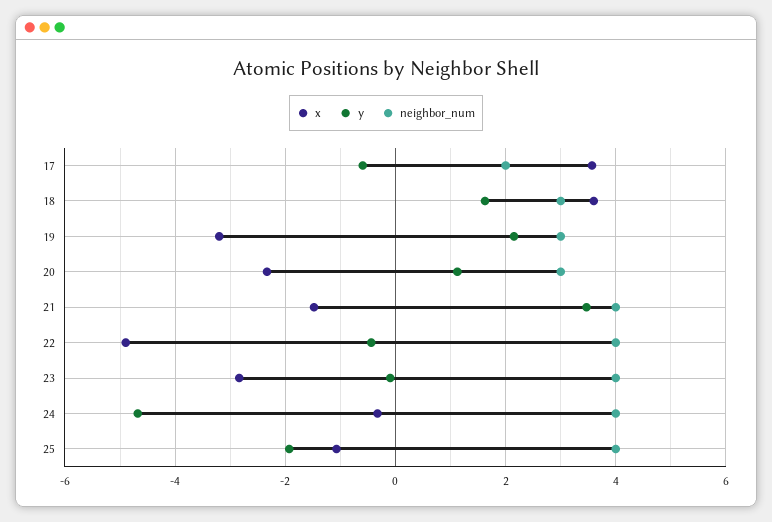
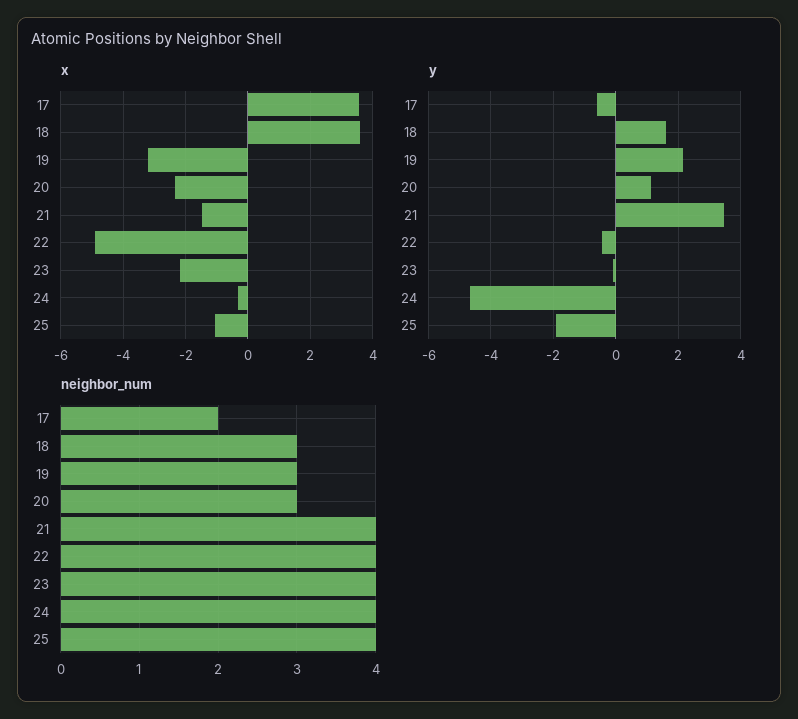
x, 23: -2.8 -> -2.2

